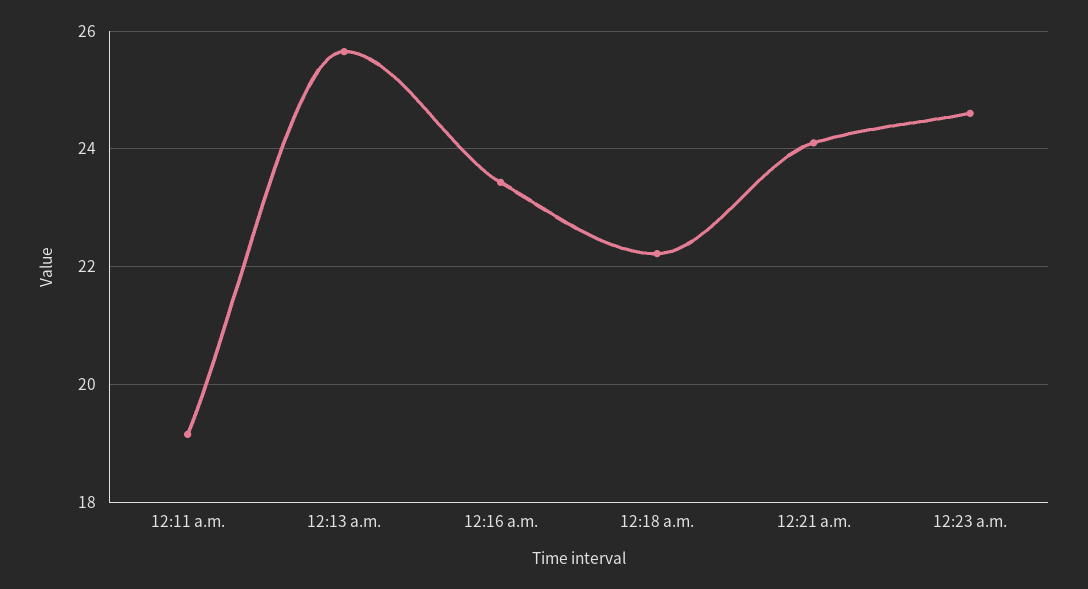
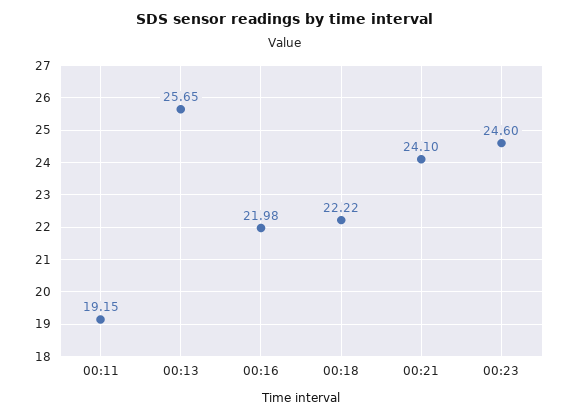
12:16 a.m.: 23.4 -> 21.98

